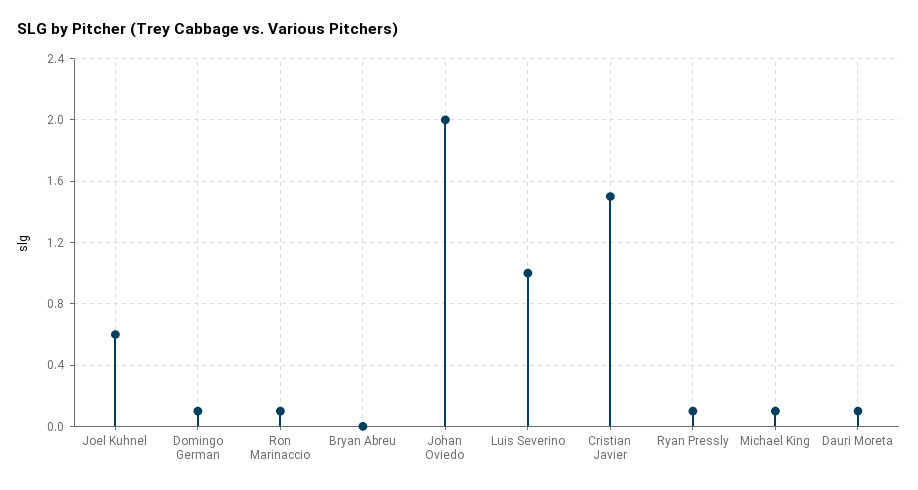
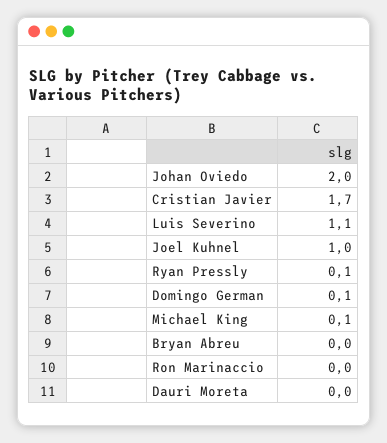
Joel Kuhnel: 0.6 -> 1
Ron Marinaccio: 0.1 -> 0
Luis Severino: 1 -> 1.1
Cristian Javier: 1.5 -> 1.7
Dauri Moreta: 0.1 -> 0

